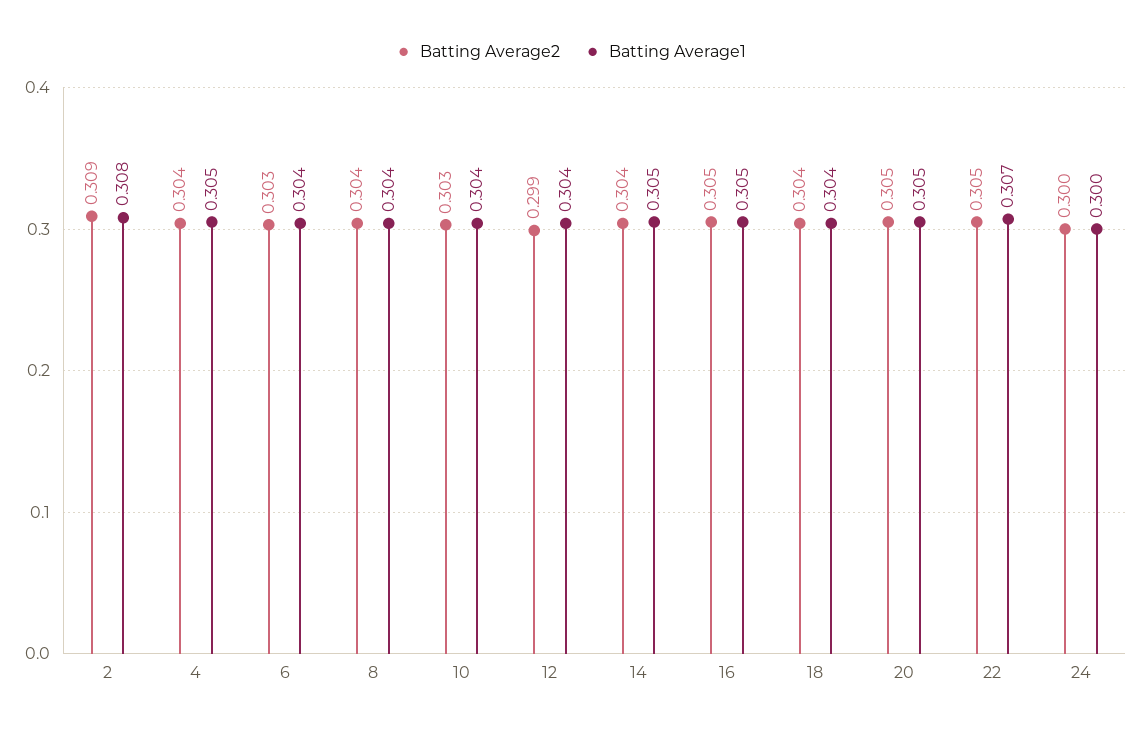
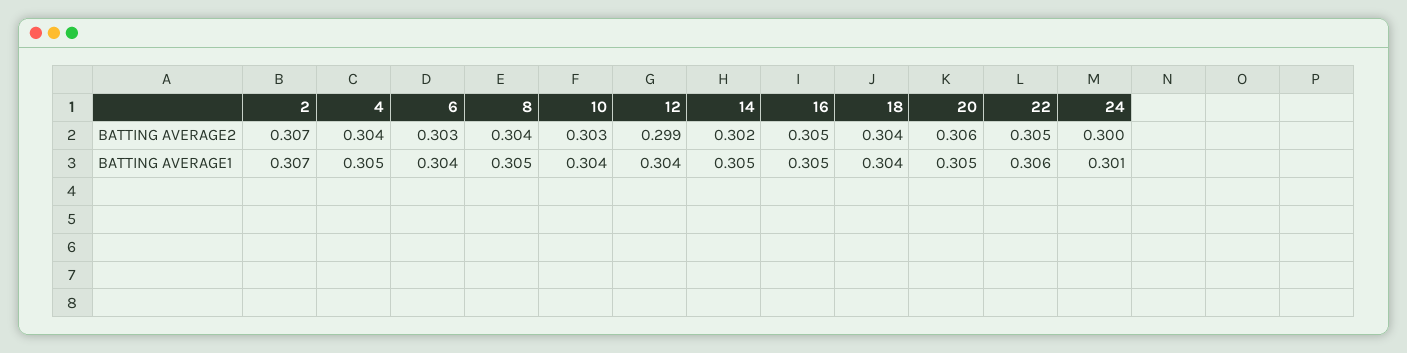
Batting Average2, 2: 0.309 -> 0.307
Batting Average1, 2: 0.308 -> 0.307
Batting Average1, 8: 0.304 -> 0.305
Batting Average2, 14: 0.304 -> 0.302
Batting Average2, 20: 0.305 -> 0.306
Batting Average1, 22: 0.307 -> 0.306
Batting Average1, 24: 0.3 -> 0.301

